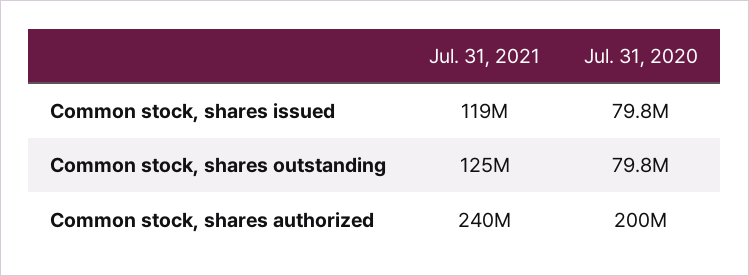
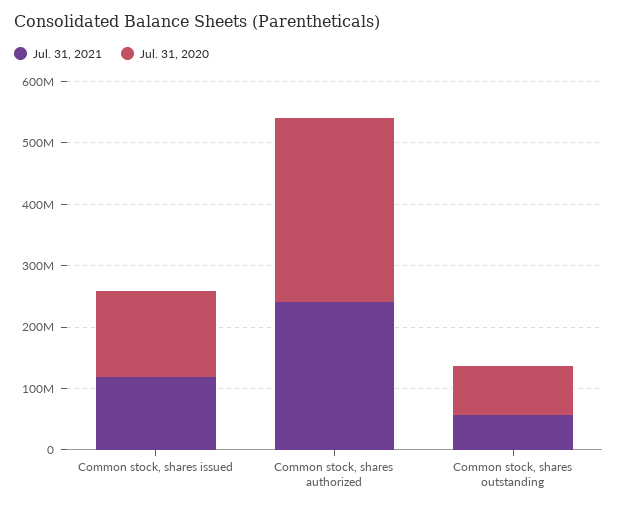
Jul. 31, 2020, Common stock, shares issued: 79800000 -> 140000000
Jul. 31, 2021, Common stock, shares outstanding: 125000000 -> 60000000
Jul. 31, 2020, Common stock, shares authorized: 200000000 -> 300000000

